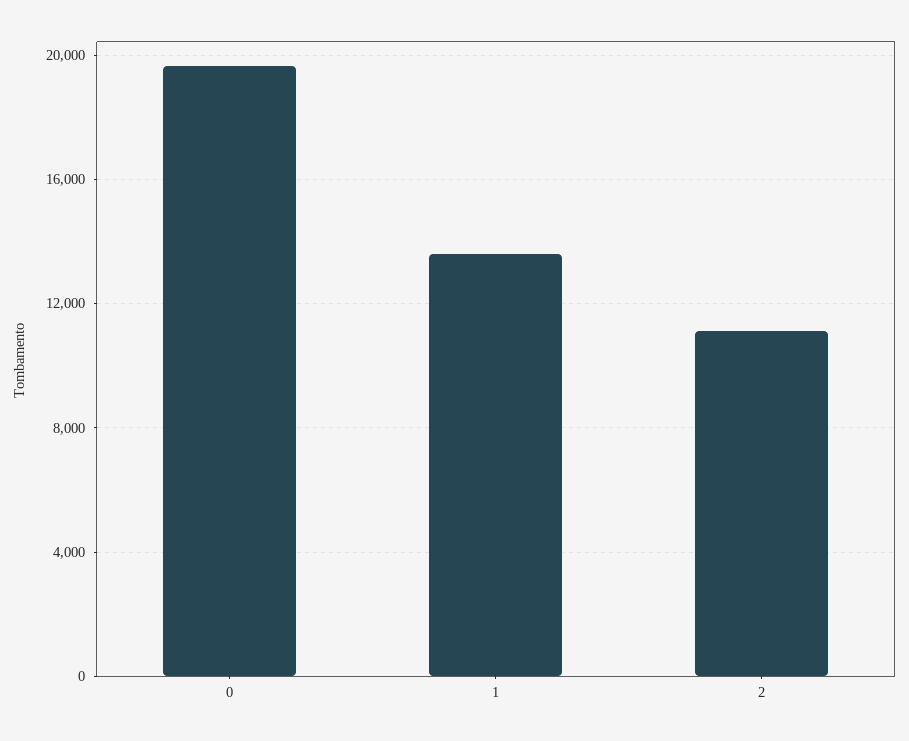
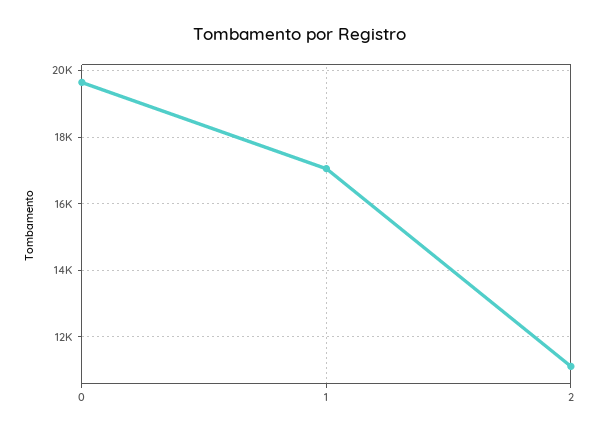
1: 13500 -> 17000

